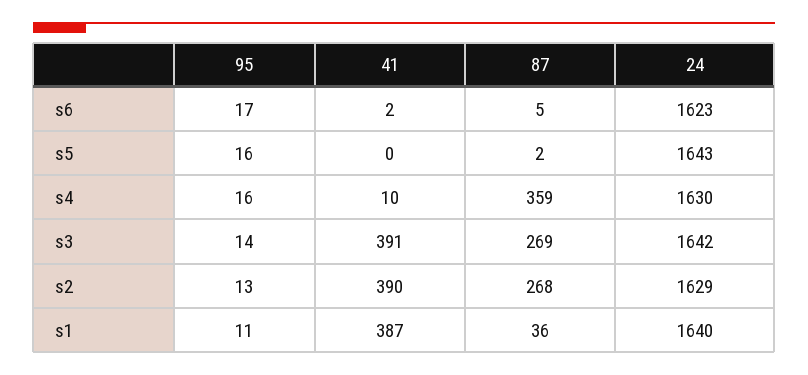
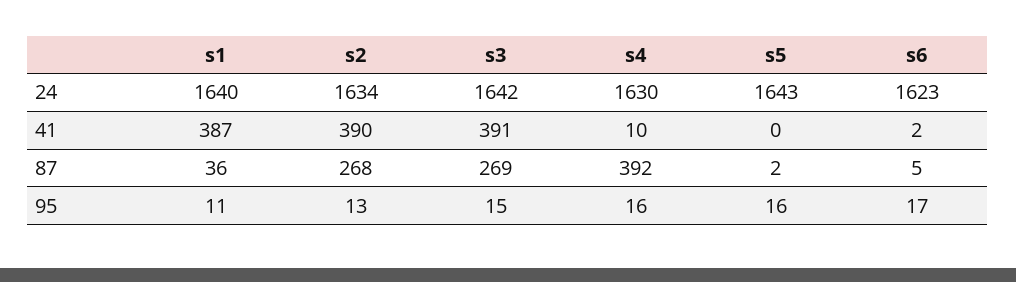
87, s4: 359 -> 392
95, s3: 14 -> 15
24, s2: 1629 -> 1634

